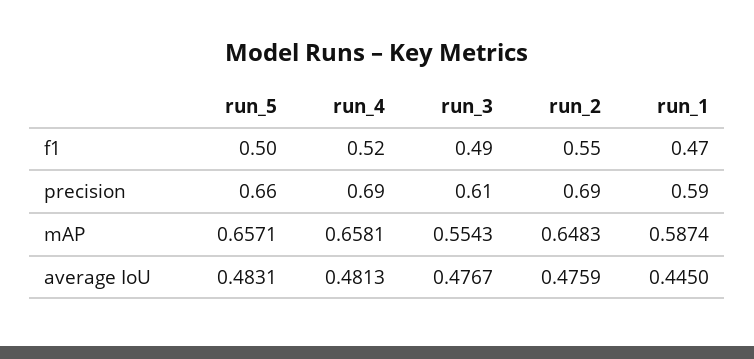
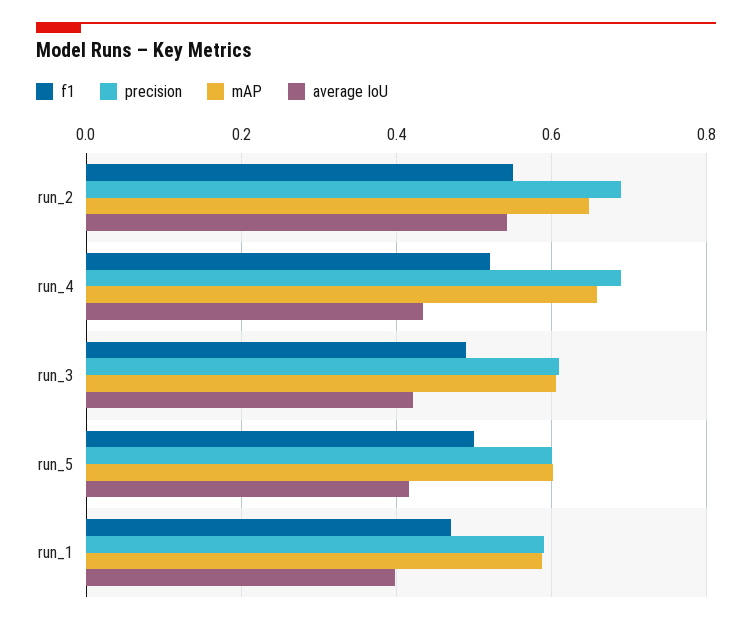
precision, run_5: 0.66 -> 0.6
mAP, run_5: 0.6571 -> 0.6
mAP, run_3: 0.5543 -> 0.6
average IoU, run_5: 0.4831 -> 0.42
average IoU, run_4: 0.4813 -> 0.44
average IoU, run_3: 0.4767 -> 0.42
average IoU, run_2: 0.4759 -> 0.54
average IoU, run_1: 0.445 -> 0.4

